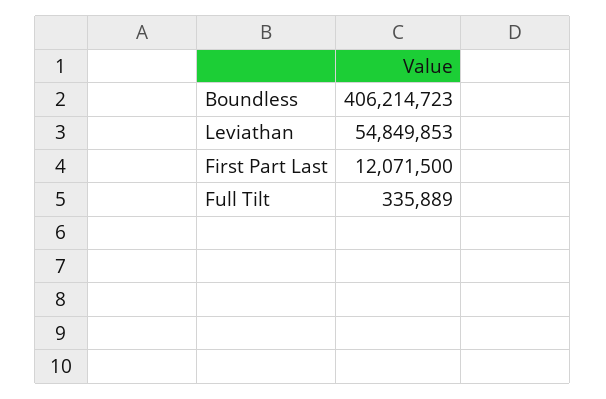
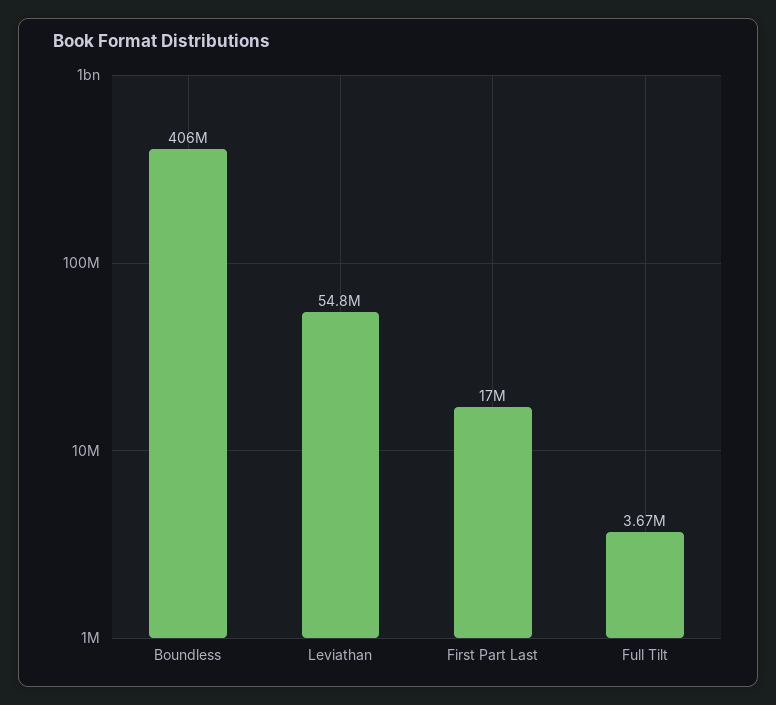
First Part Last: 12071500 -> 17000000
Full Tilt: 335889 -> 3670000

